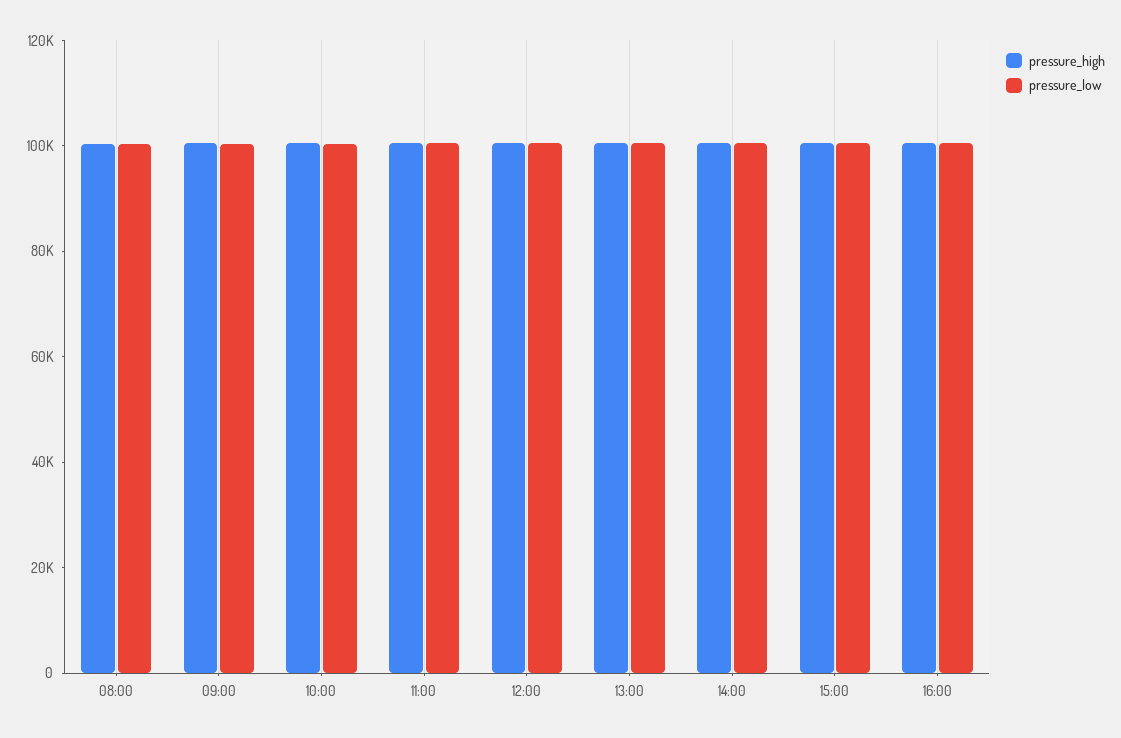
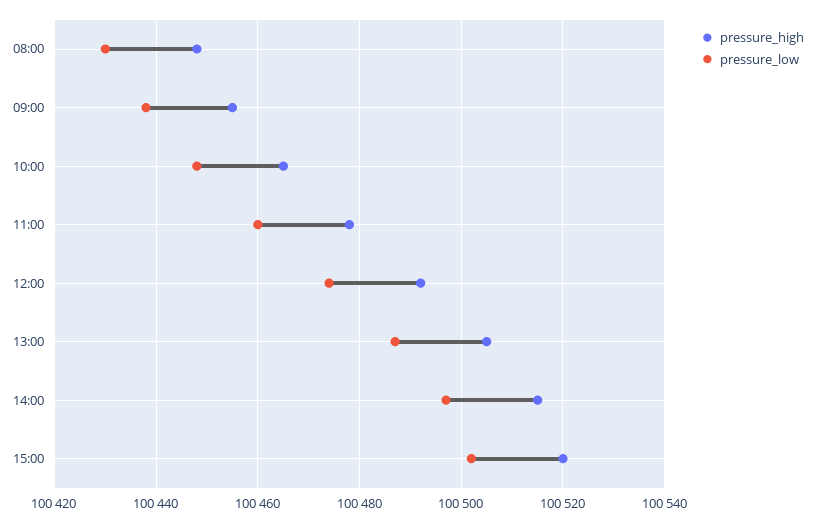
pressure_high, 16:00: 100000 -> none
pressure_low, 16:00: 100000 -> none

